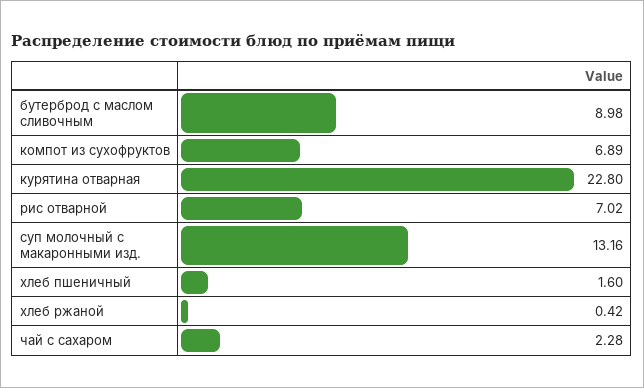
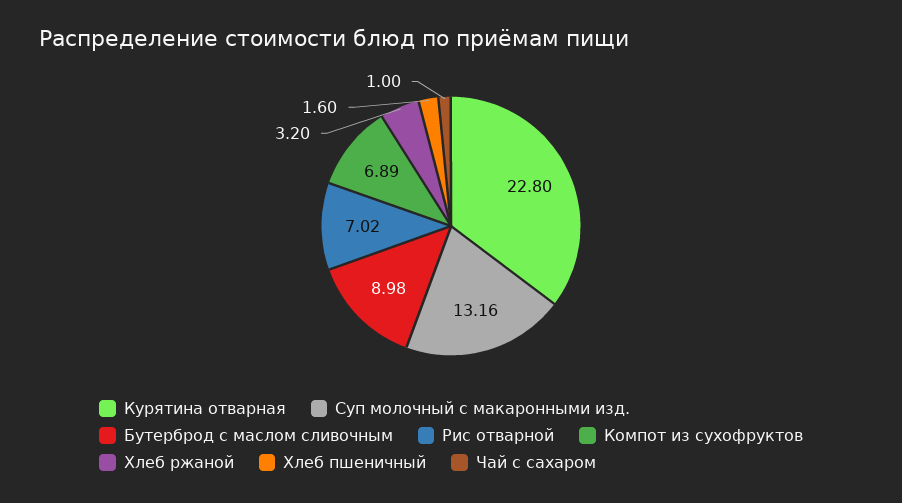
хлеб ржаной: 0.42 -> 3.2
чай с сахаром: 2.28 -> 1

